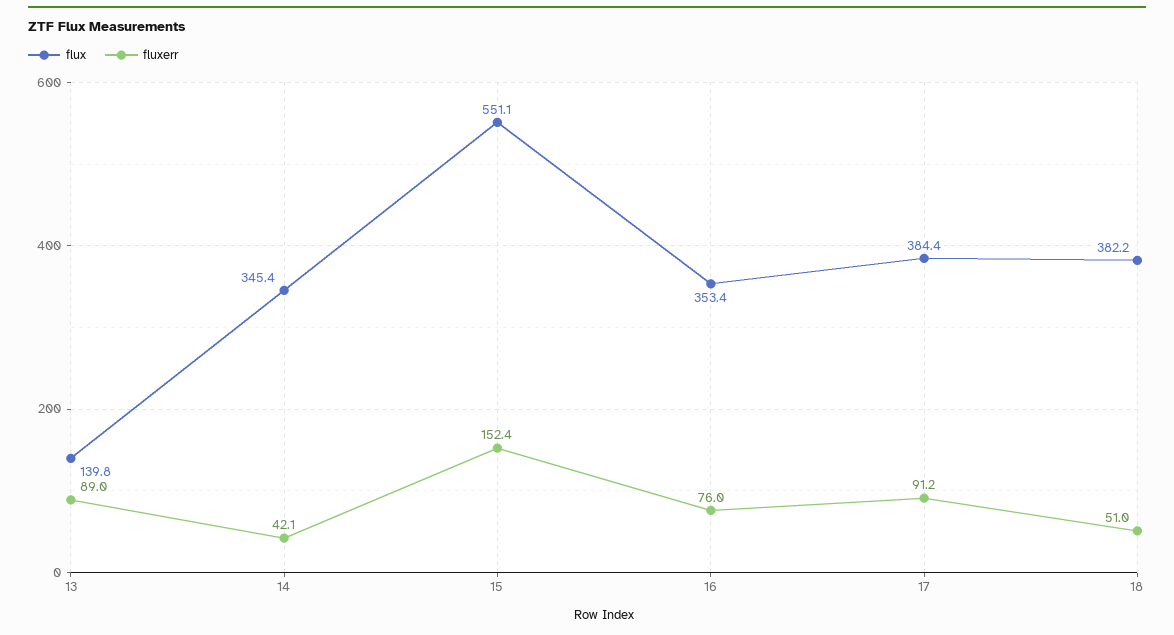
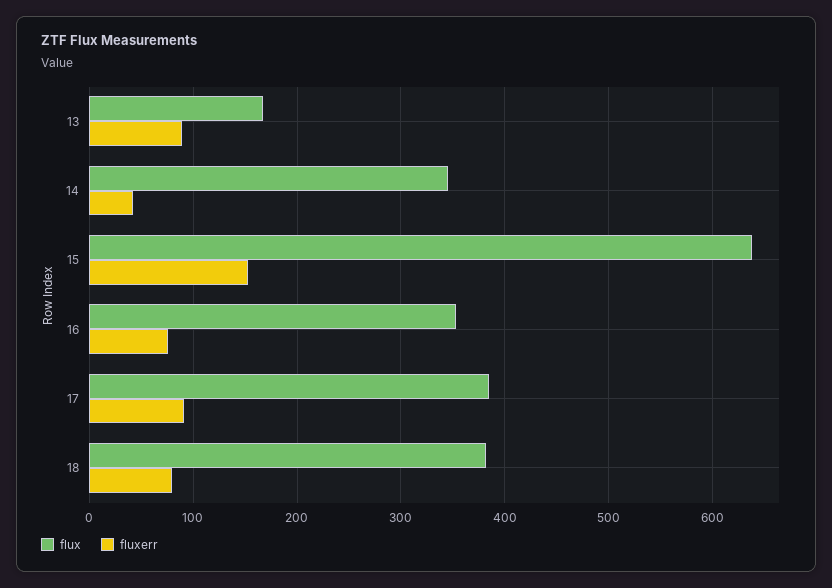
flux, 13: 139.8 -> 170
flux, 15: 551.1 -> 640
fluxerr, 18: 51 -> 80

